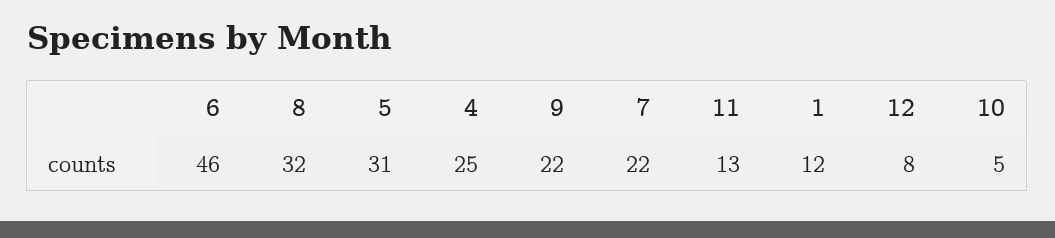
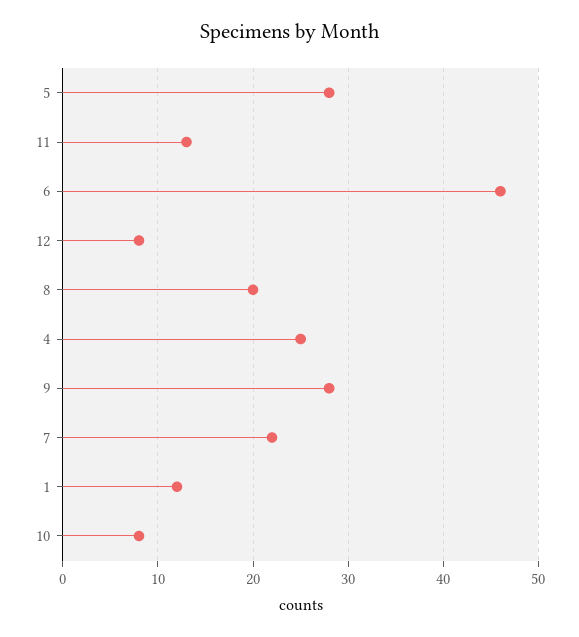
8: 32 -> 20
5: 31 -> 28
9: 22 -> 28
10: 5 -> 8

